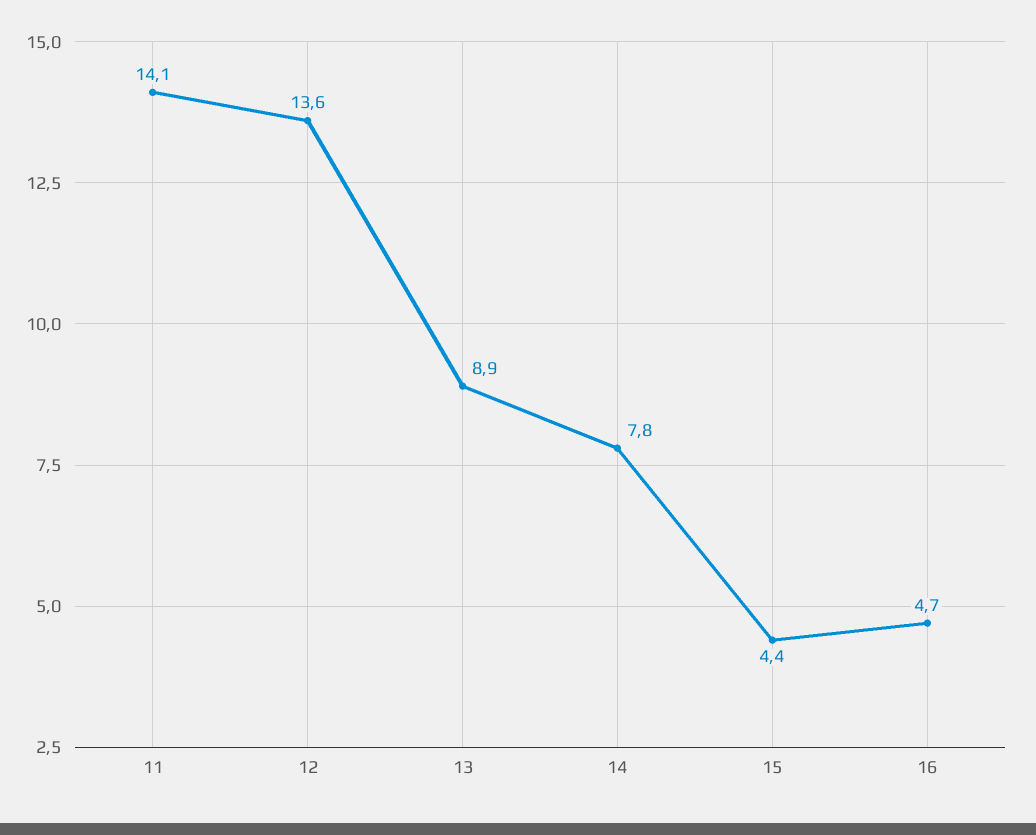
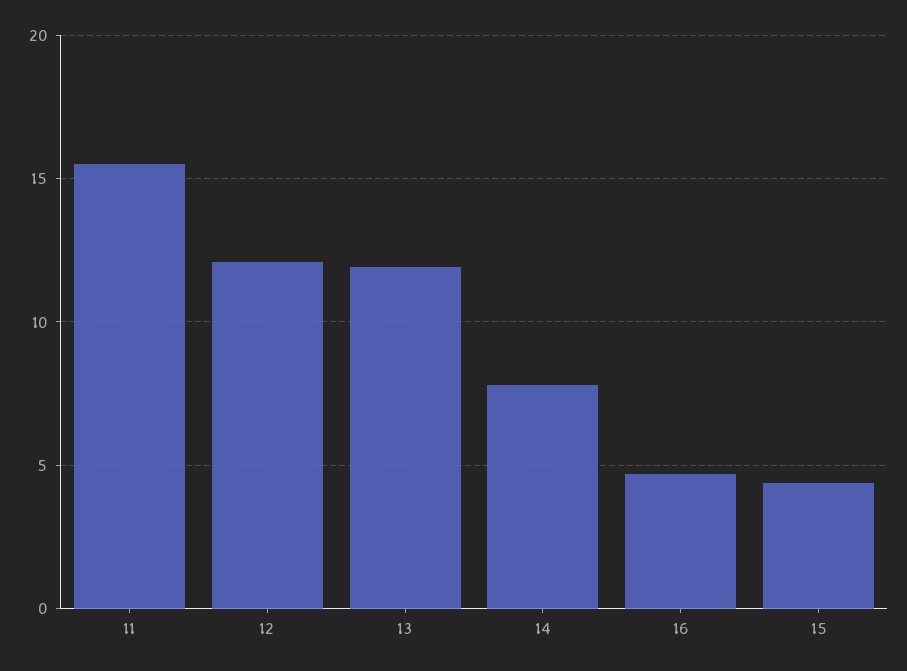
11: 14.1 -> 15.5
12: 13.6 -> 12
13: 8.9 -> 12

